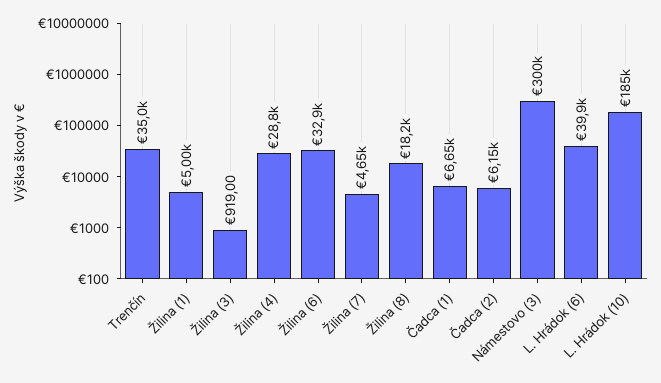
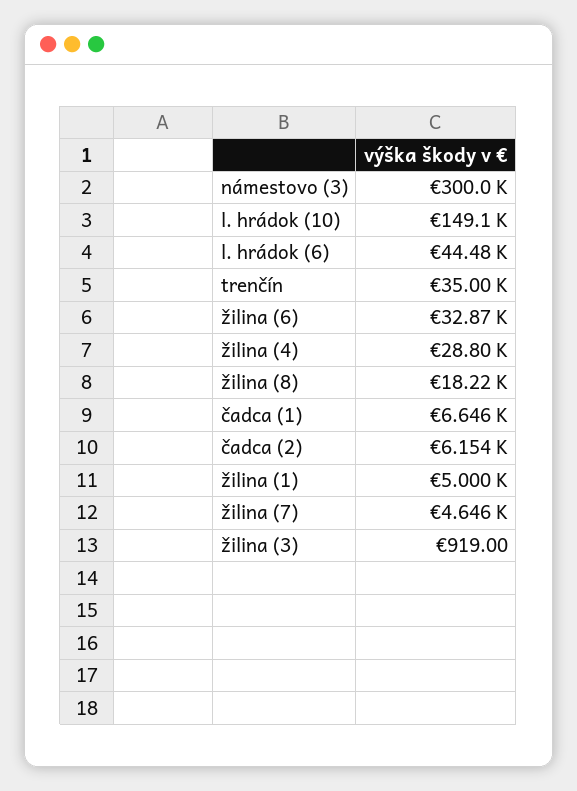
L. Hrádok (6): 39900 -> 44480
L. Hrádok (10): 185000 -> 149100

